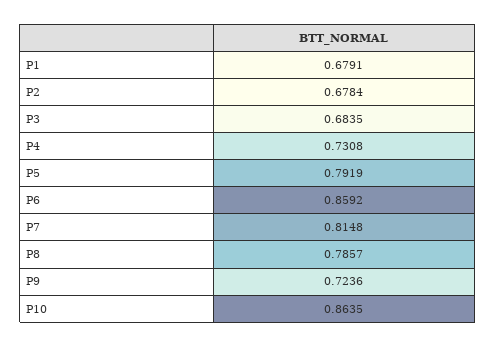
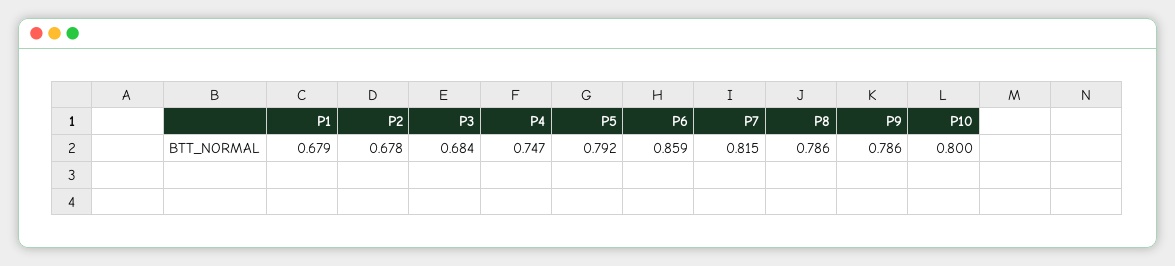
P4: 0.7308 -> 0.747
P9: 0.7236 -> 0.786
P10: 0.8635 -> 0.8

